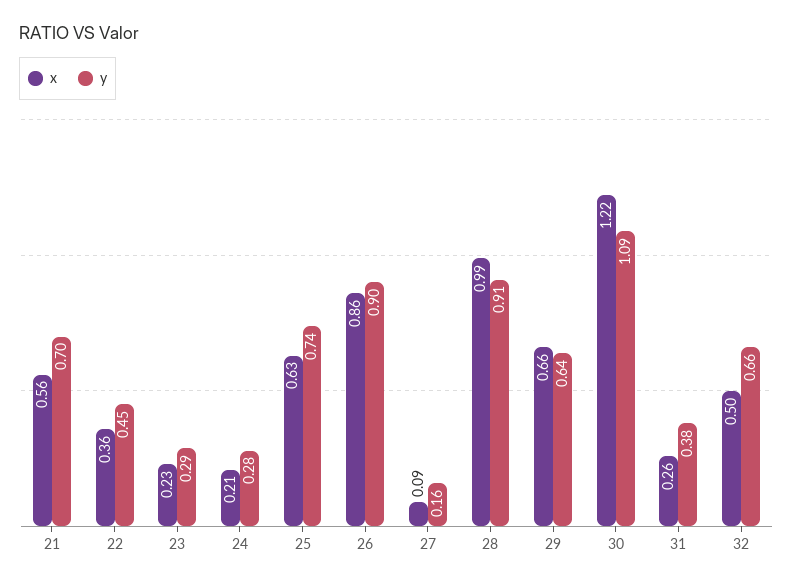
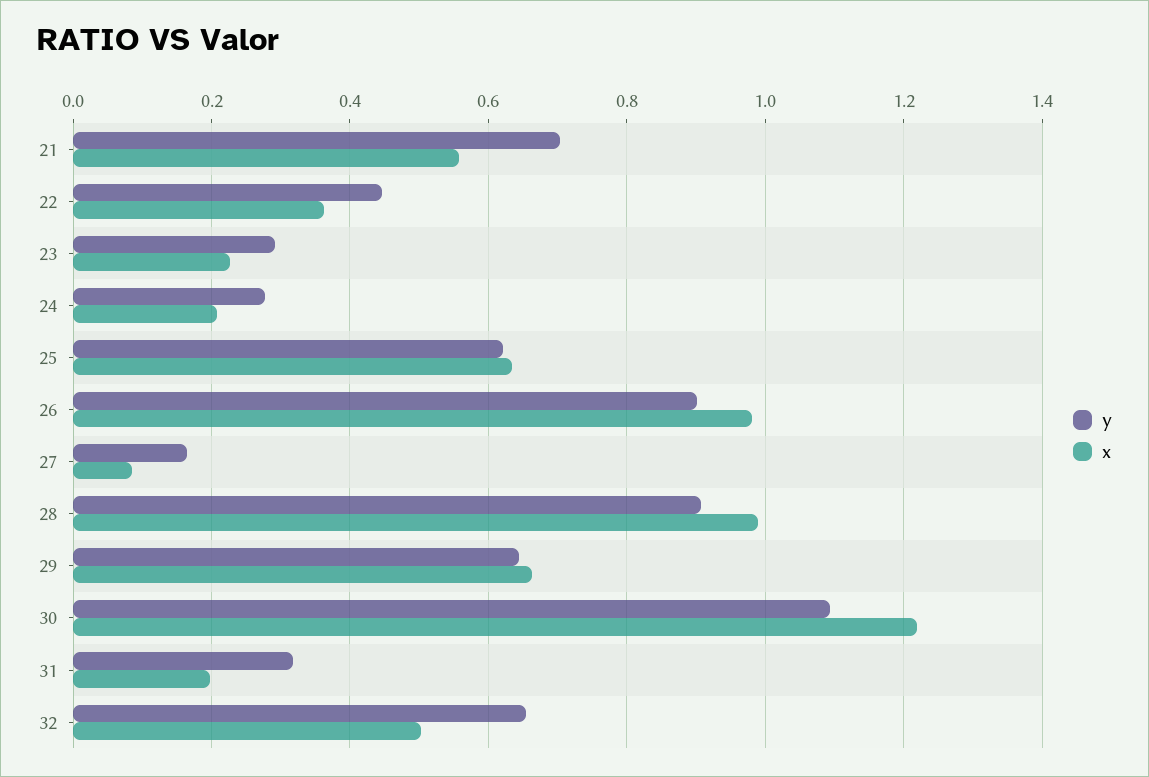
y, 25: 0.74 -> 0.62
x, 26: 0.86 -> 0.98
x, 31: 0.26 -> 0.2
y, 31: 0.38 -> 0.32

